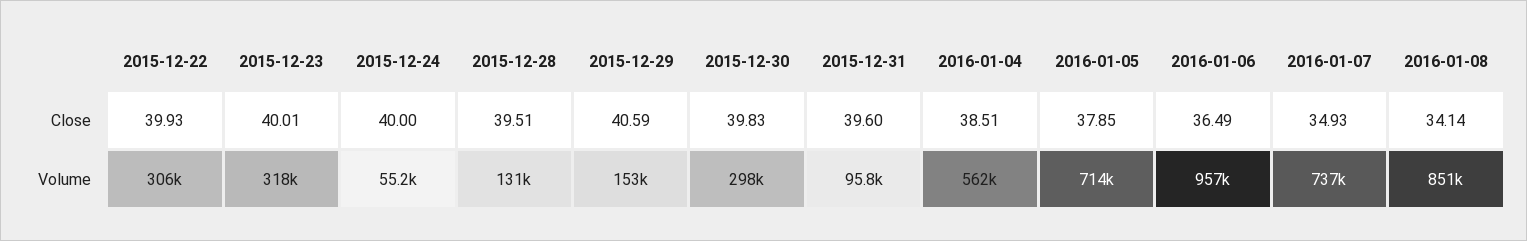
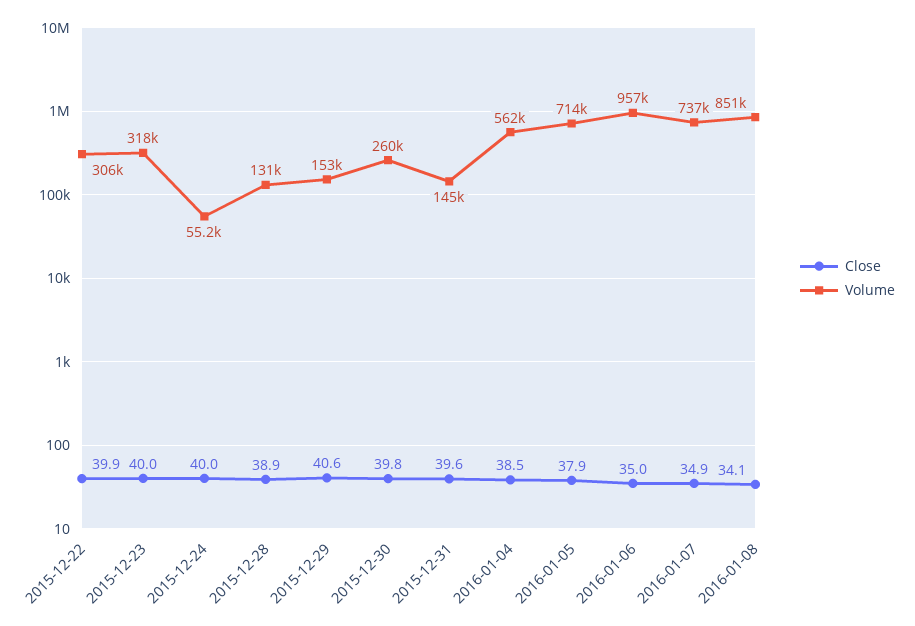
Close, 2015-12-28: 39.51 -> 38.9
Close, 2016-01-06: 36.49 -> 35
Volume, 2015-12-30: 298000 -> 260000
Volume, 2015-12-31: 95800 -> 145000

